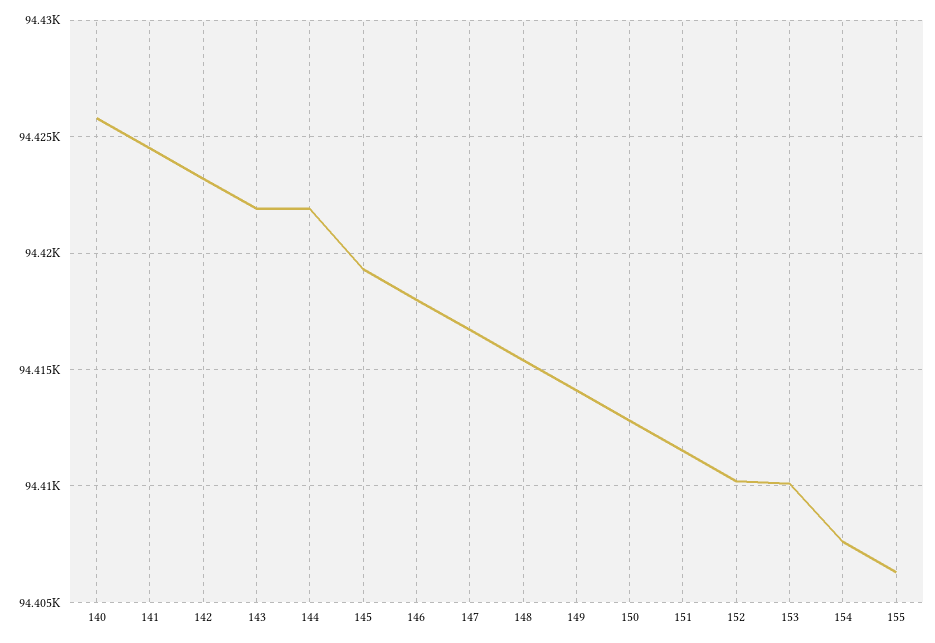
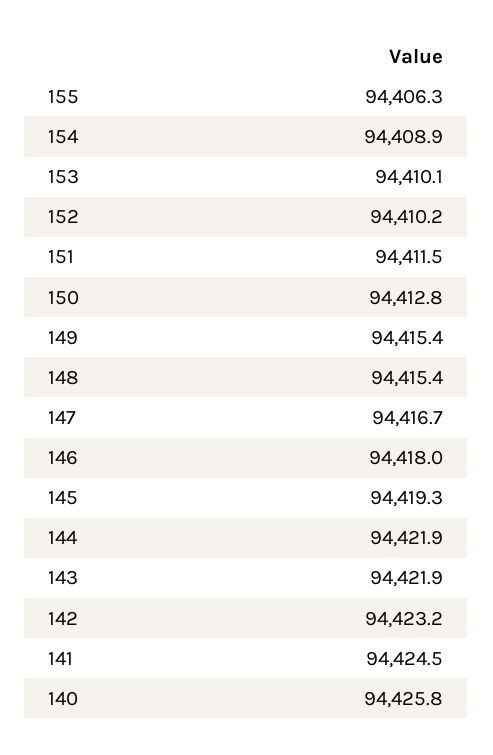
149: 94414 -> 94415.4
154: 94407.5 -> 94408.9

